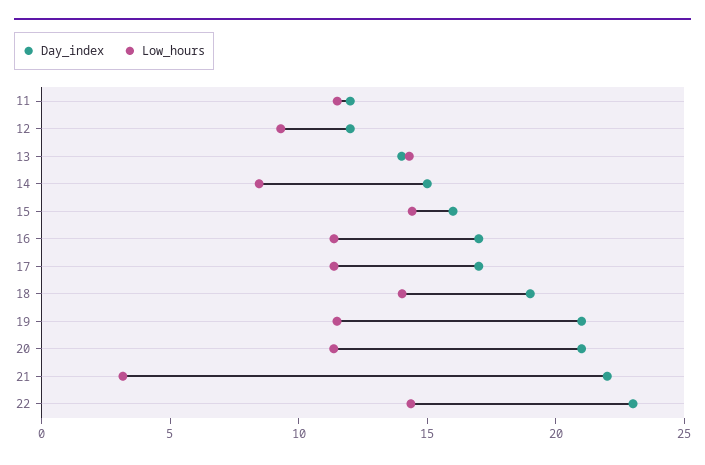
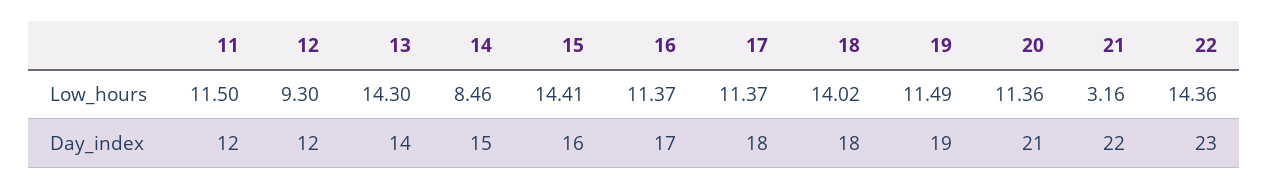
Day_index, 17: 17 -> 18
Day_index, 18: 19 -> 18
Day_index, 19: 21 -> 19

